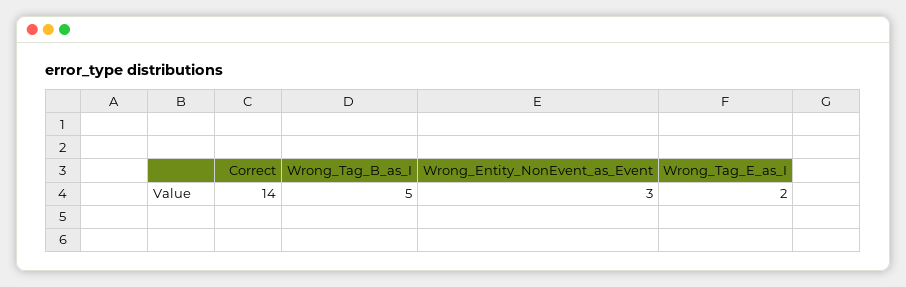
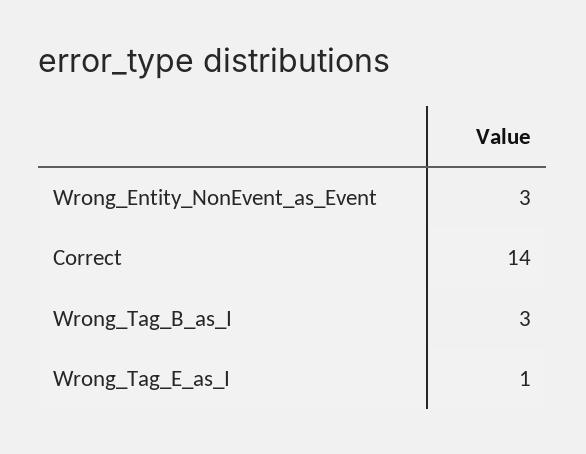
Wrong_Tag_B_as_I: 5 -> 3
Wrong_Tag_E_as_I: 2 -> 1

